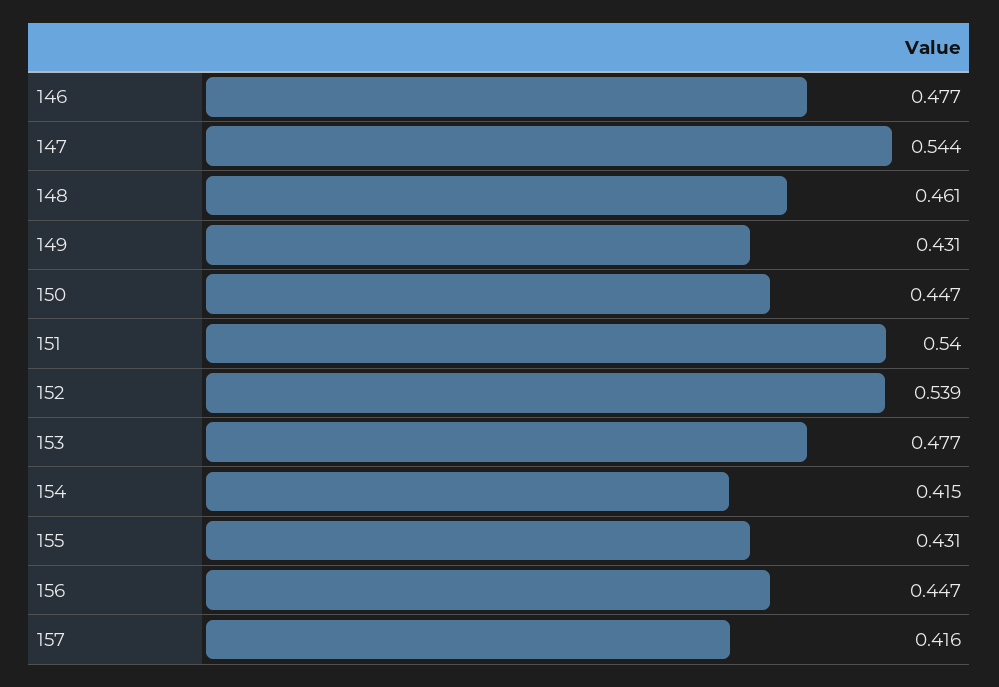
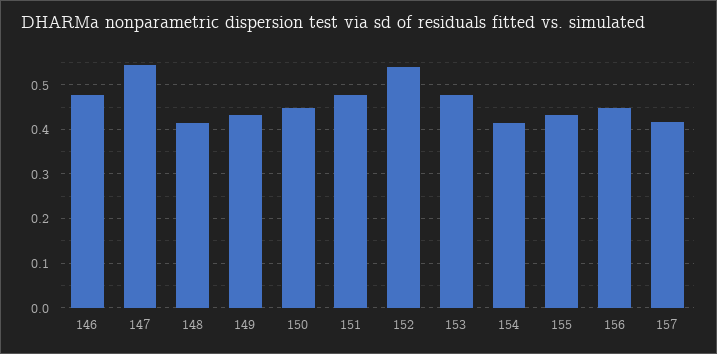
148: 0.461 -> 0.42
151: 0.54 -> 0.48

